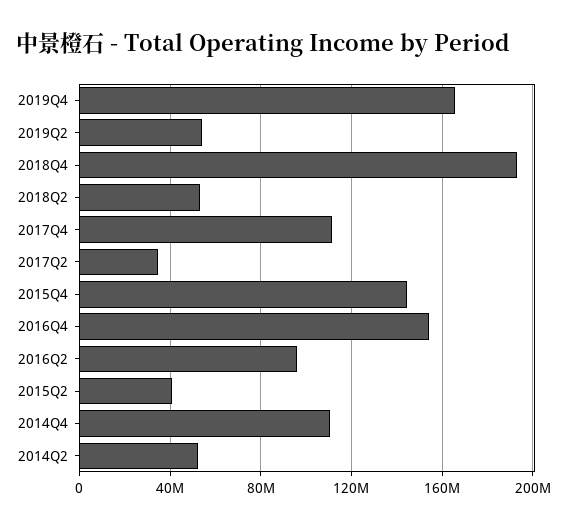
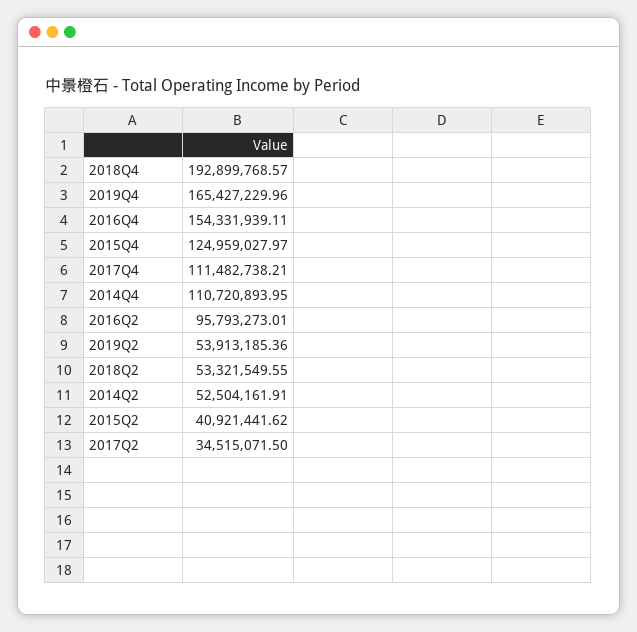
2015Q4: 145000000 -> 124959027.97

